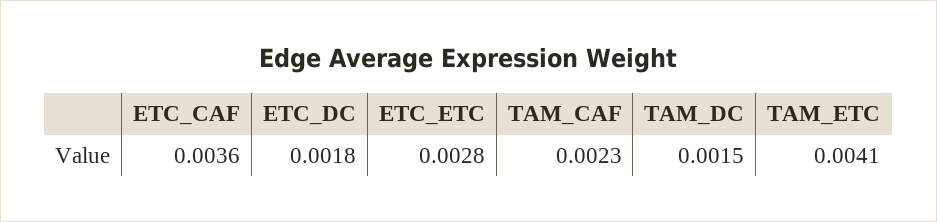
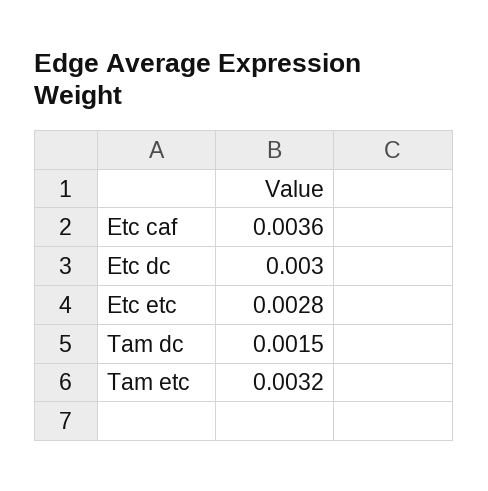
ETC_DC: 0.0018 -> 0.003
TAM_CAF: 0.0023 -> none
TAM_ETC: 0.0041 -> 0.0032

